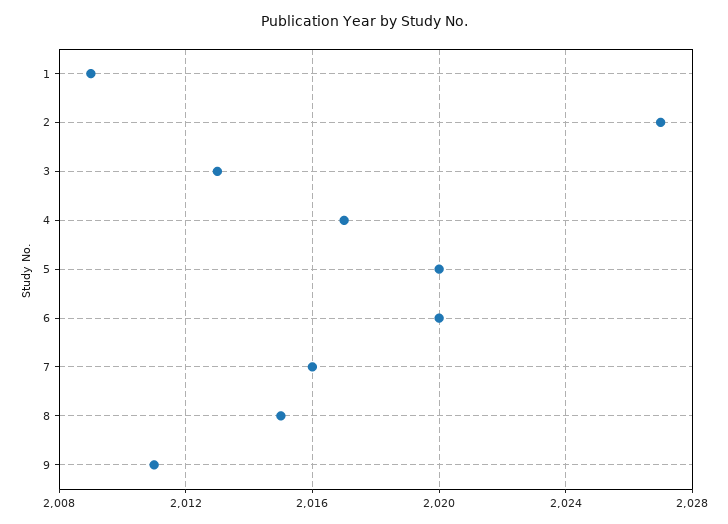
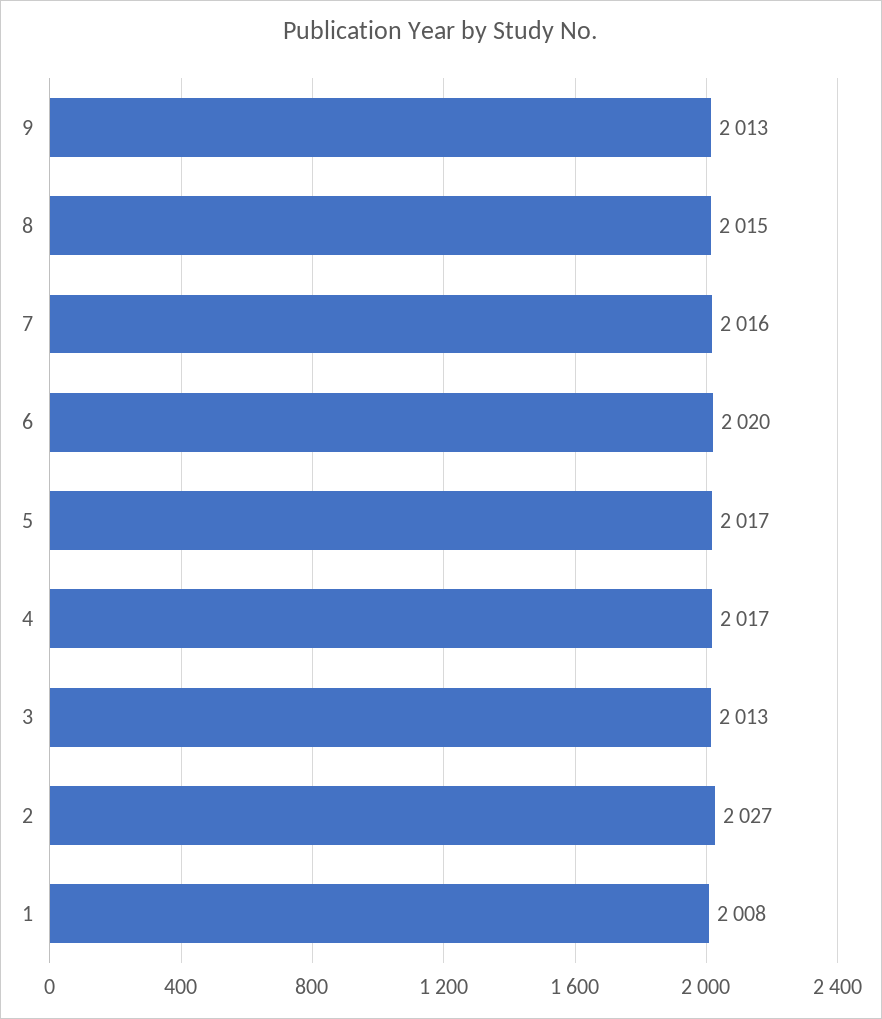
1: 2009 -> 2008
5: 2020 -> 2017
9: 2011 -> 2013

